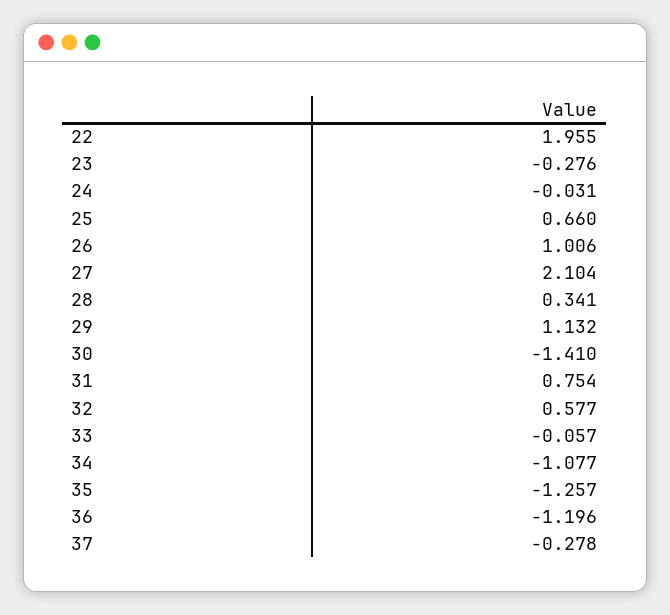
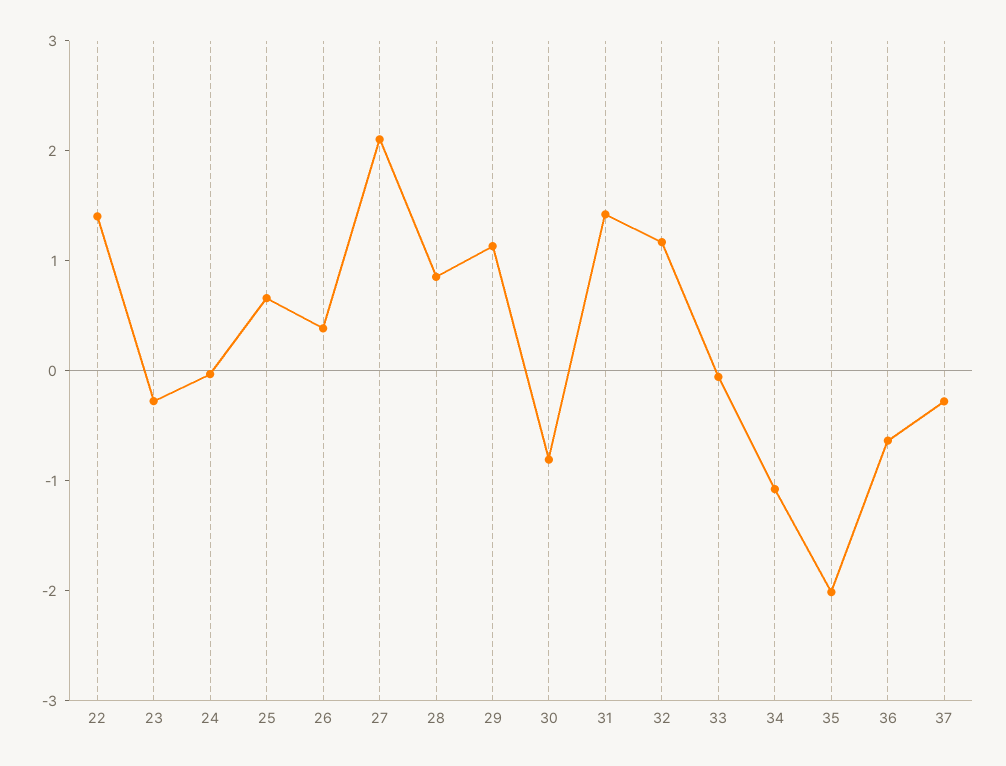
22: 1.955 -> 1.4
26: 1.006 -> 0.4
28: 0.341 -> 0.8
30: -1.41 -> -0.8
31: 0.754 -> 1.4
32: 0.577 -> 1.2
35: -1.257 -> -2
36: -1.196 -> -0.6

